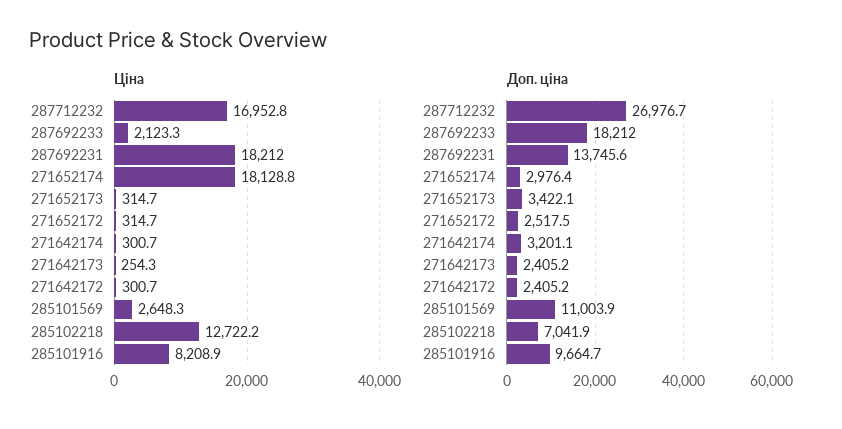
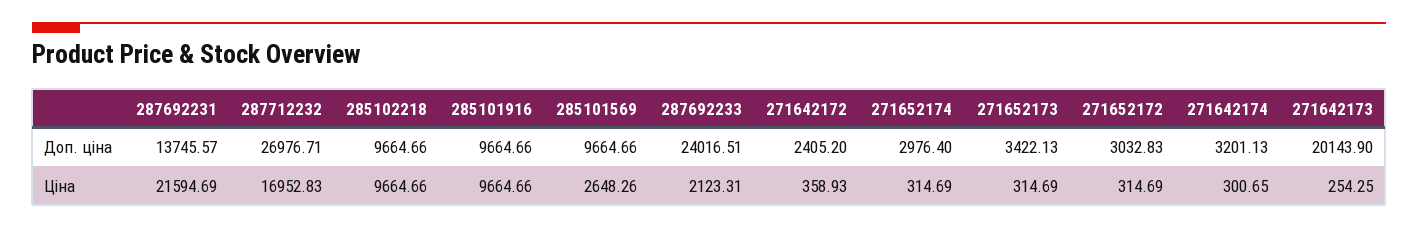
Ціна, 287692231: 18212 -> 21594.69
Ціна, 271652174: 18128.8 -> 314.69
Ціна, 271642172: 300.7 -> 358.93
Ціна, 285102218: 12722.2 -> 9664.66
Ціна, 285101916: 8208.9 -> 9664.66
Доп. ціна, 287692233: 18212 -> 24016.51
Доп. ціна, 271652172: 2517.5 -> 3032.83
Доп. ціна, 271642173: 2405.2 -> 20143.9
Доп. ціна, 285101569: 11003.9 -> 9664.66
Доп. ціна, 285102218: 7041.9 -> 9664.66

